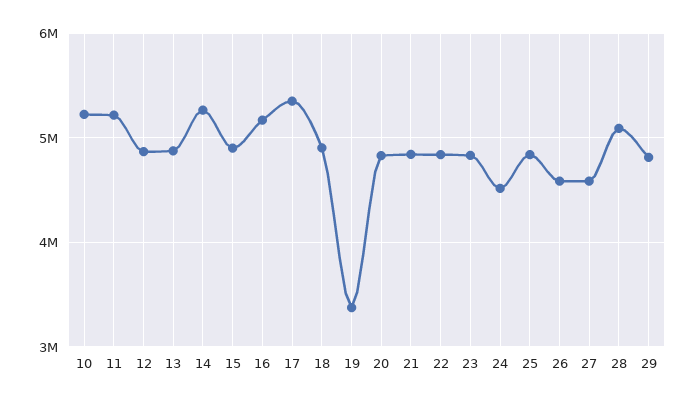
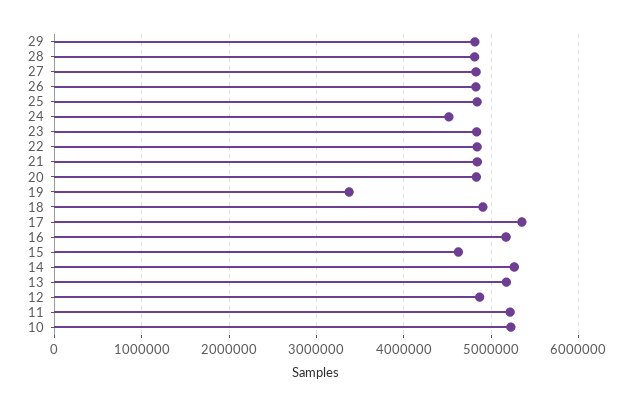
13: 4900000 -> 5200000
15: 4900000 -> 4600000
26: 4600000 -> 4800000
27: 4600000 -> 4800000
28: 5100000 -> 4800000

